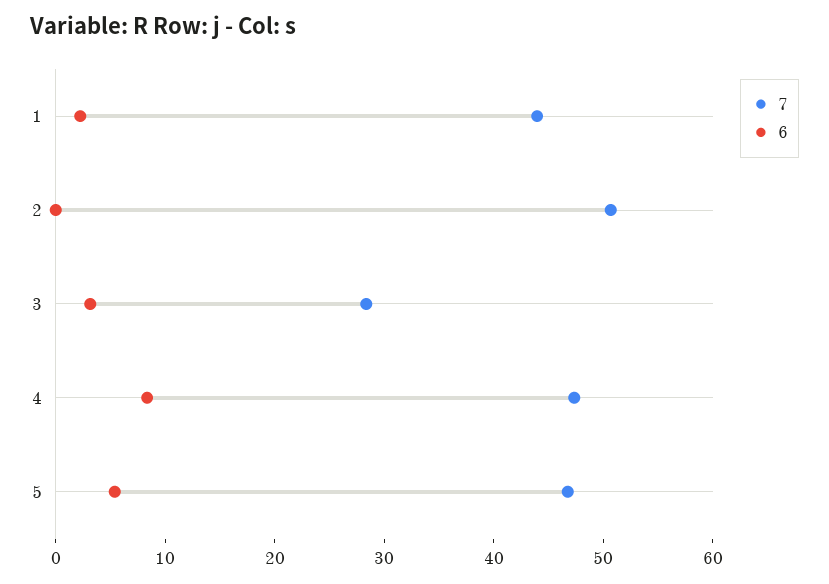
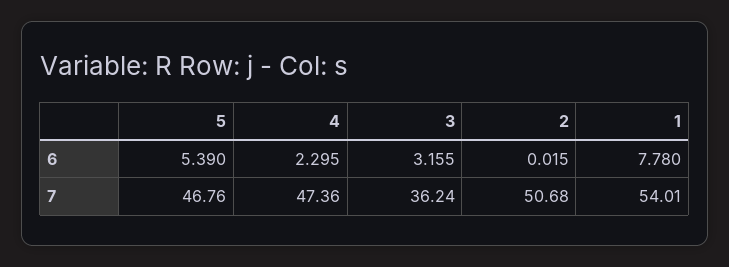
7, 1: 44 -> 54.01
6, 1: 2 -> 7.78
7, 3: 28 -> 36.24
6, 4: 8 -> 2.295

